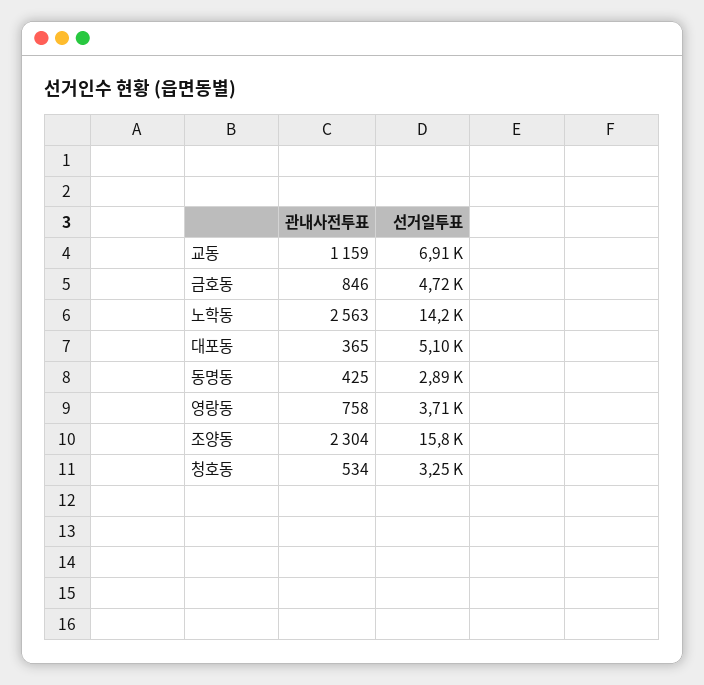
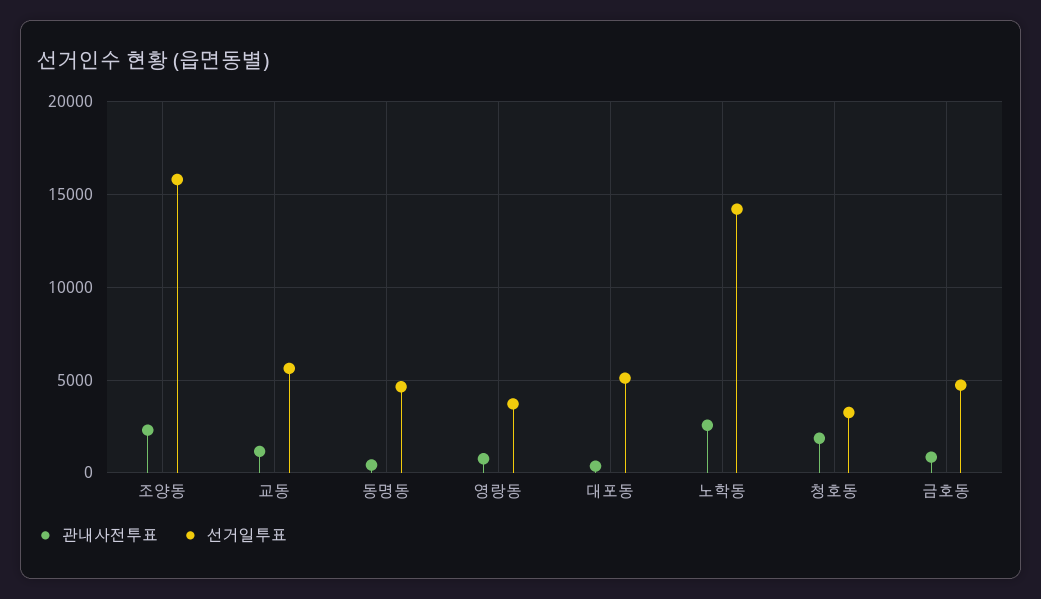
선거일투표, 교동: 6910 -> 5500
선거일투표, 동명동: 2890 -> 4500
관내사전투표, 청호동: 534 -> 2000

